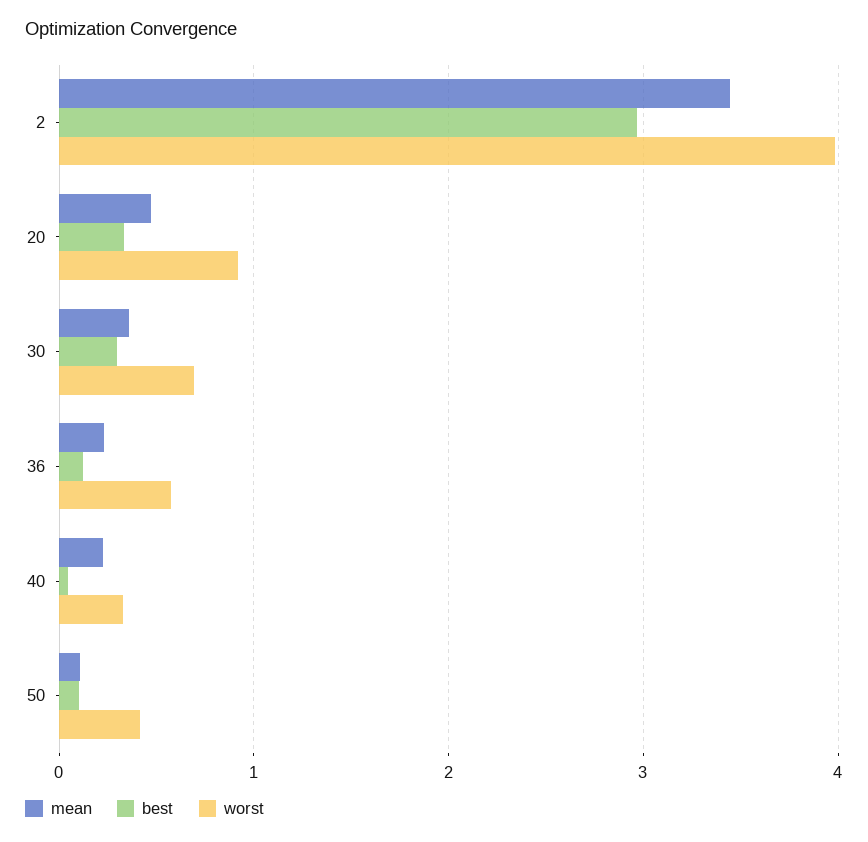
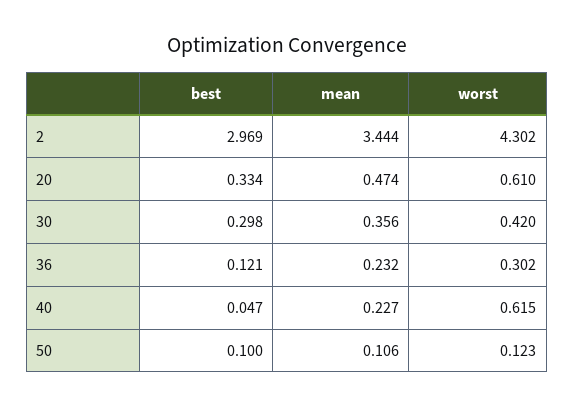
worst, 2: 4 -> 4.302
worst, 20: 0.9 -> 0.61
worst, 30: 0.7 -> 0.42
worst, 36: 0.6 -> 0.302
worst, 40: 0.3 -> 0.615
worst, 50: 0.4 -> 0.123

